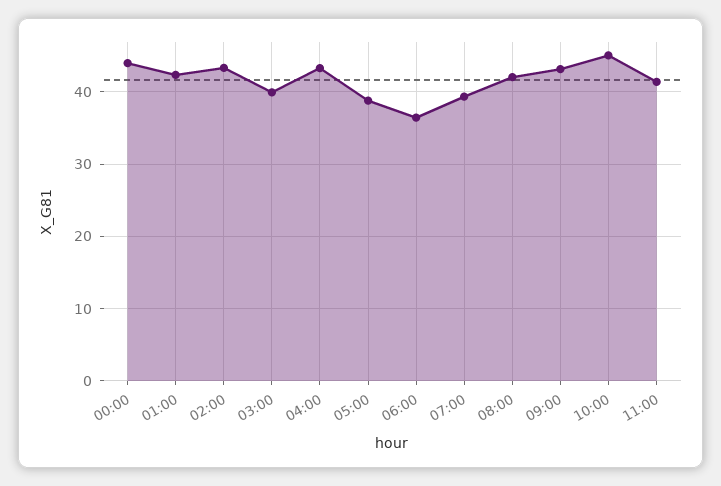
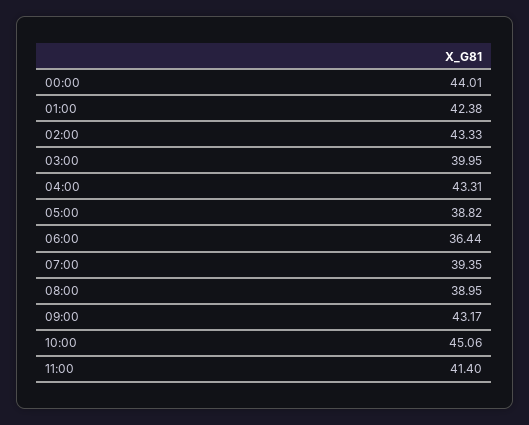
08:00: 42 -> 38.95

